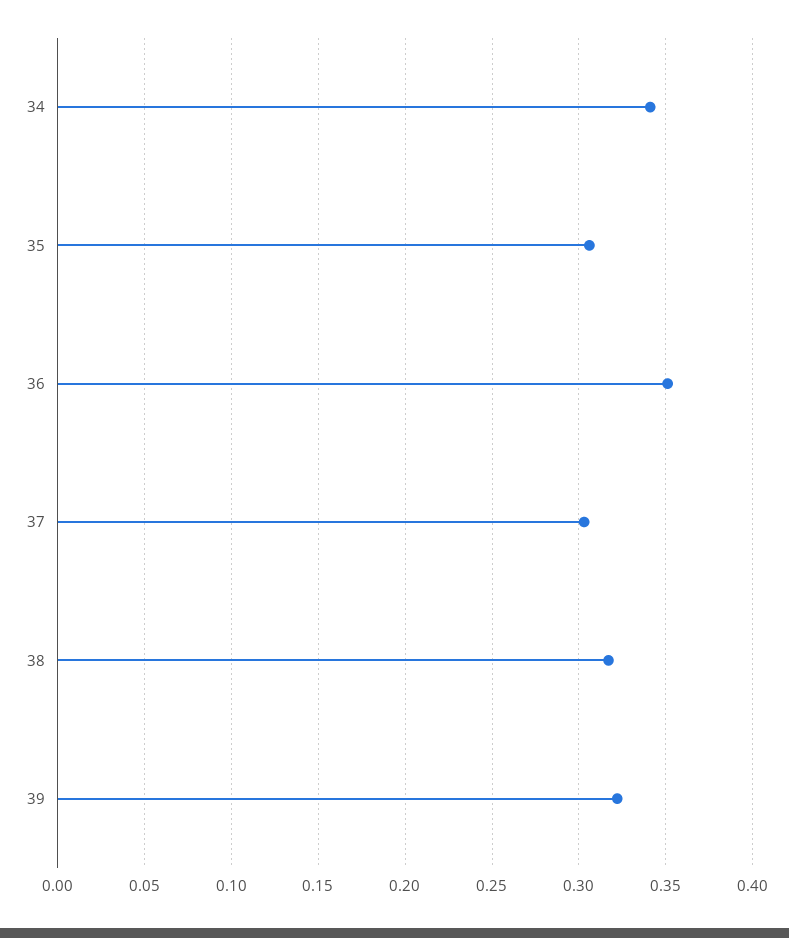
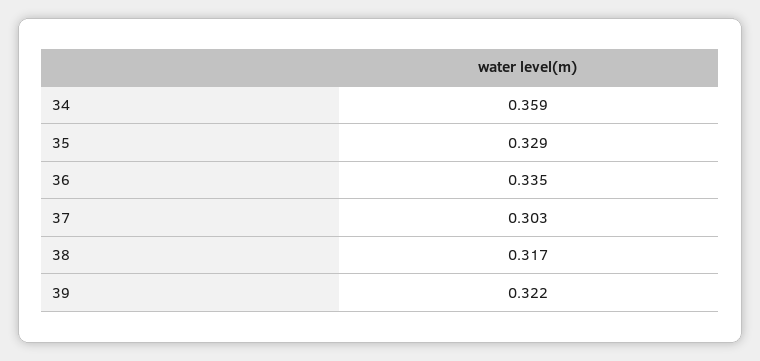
34: 0.34 -> 0.359
35: 0.305 -> 0.329
36: 0.35 -> 0.335

